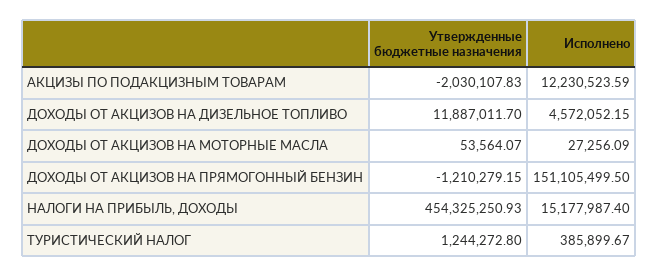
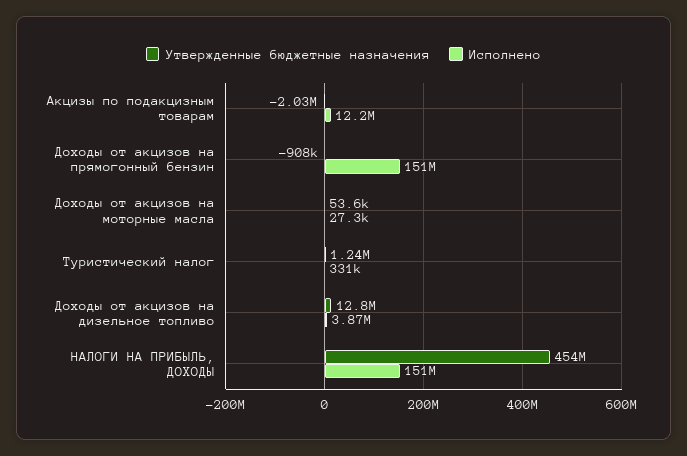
Утвержденные бюджетные назначения, ДОХОДЫ ОТ АКЦИЗОВ НА ДИЗЕЛЬНОЕ ТОПЛИВО: 11887011.7 -> 12800000
Исполнено, ДОХОДЫ ОТ АКЦИЗОВ НА ДИЗЕЛЬНОЕ ТОПЛИВО: 4572052.15 -> 3870000
Утвержденные бюджетные назначения, ДОХОДЫ ОТ АКЦИЗОВ НА ПРЯМОГОННЫЙ БЕНЗИН: -1210279.15 -> -908000
Исполнено, НАЛОГИ НА ПРИБЫЛЬ, ДОХОДЫ: 15177987.4 -> 151000000
Исполнено, ТУРИСТИЧЕСКИЙ НАЛОГ: 385899.67 -> 331000

